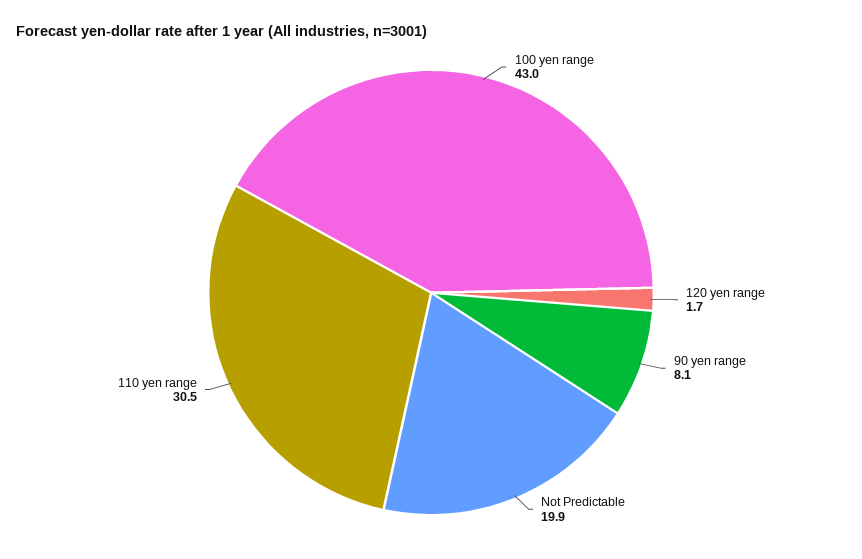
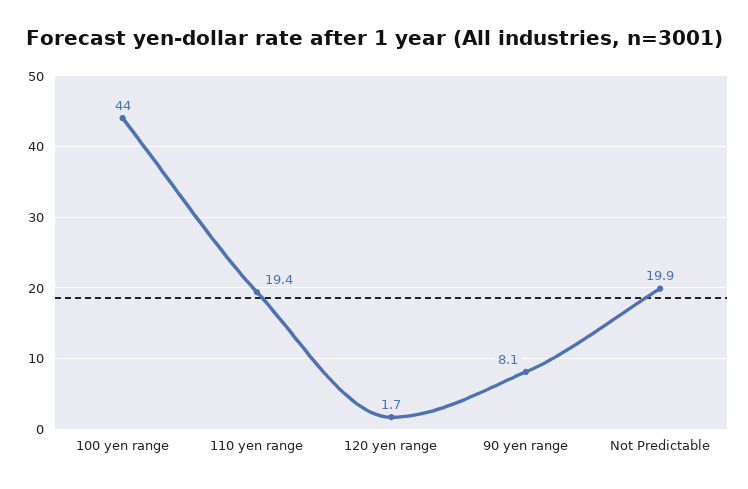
100 yen range: 43 -> 44
110 yen range: 30.5 -> 19.4

